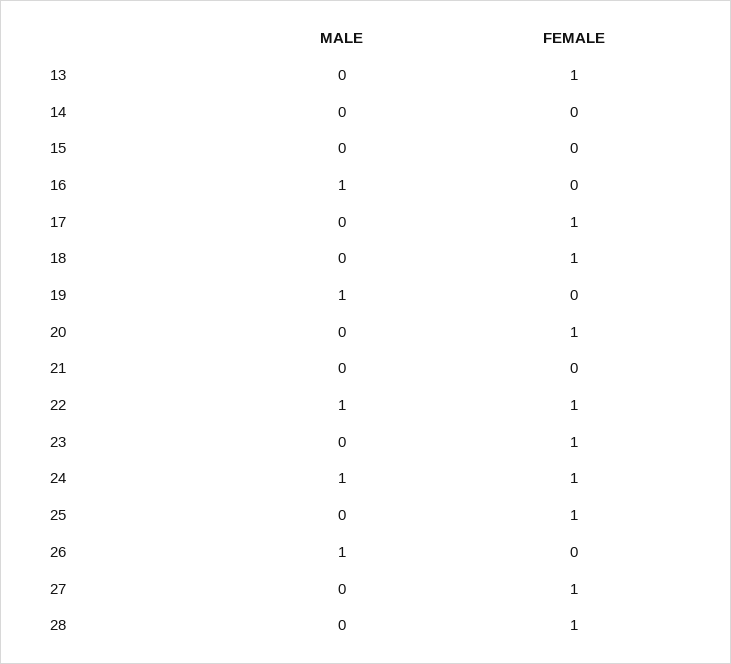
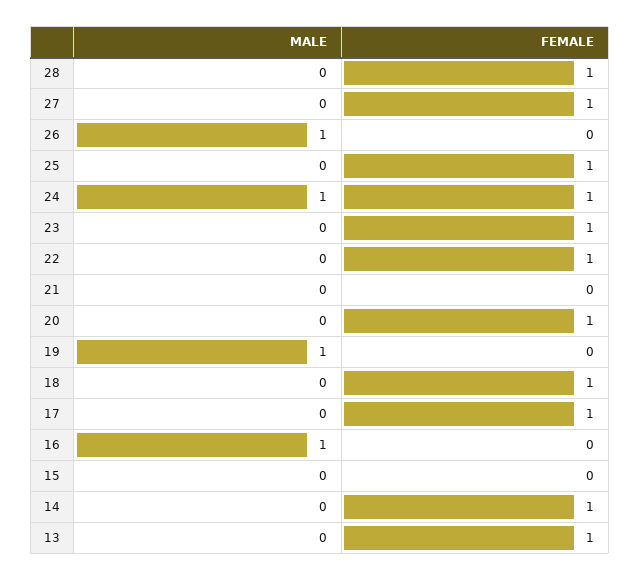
FEMALE, 14: 0 -> 1
MALE, 22: 1 -> 0

